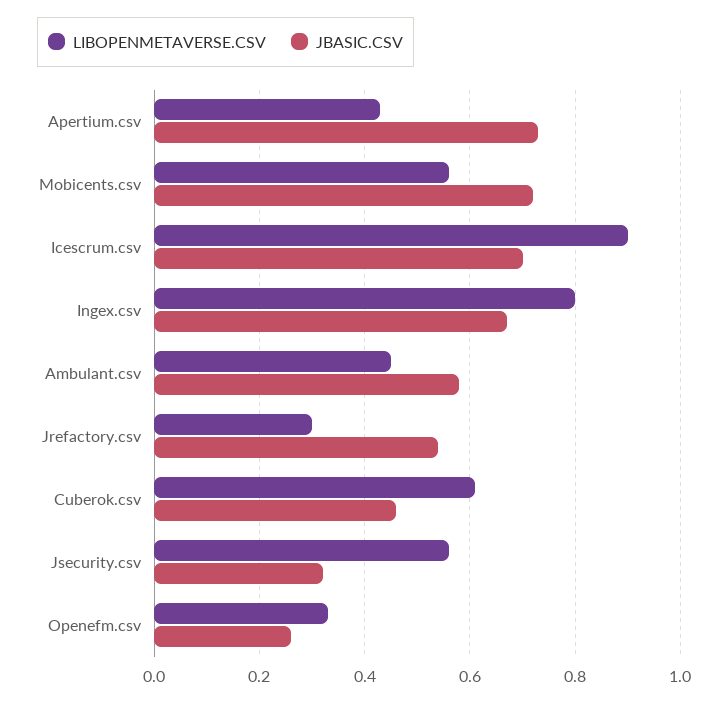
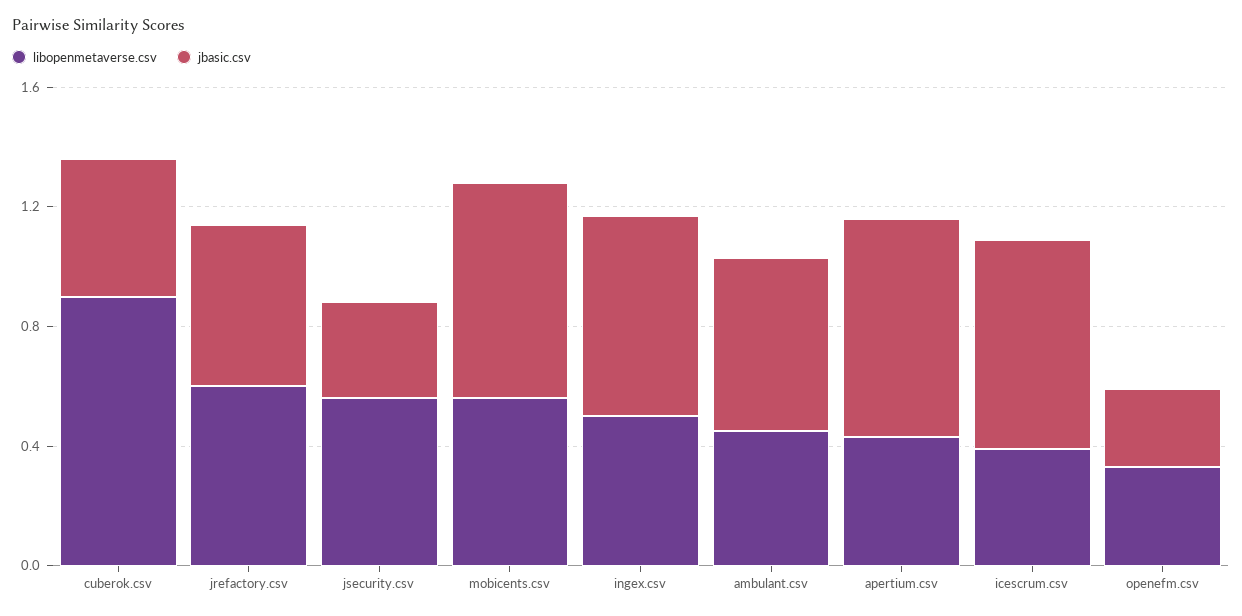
LIBOPENMETAVERSE.CSV, Icescrum.csv: 0.9 -> 0.4
LIBOPENMETAVERSE.CSV, Ingex.csv: 0.8 -> 0.5
LIBOPENMETAVERSE.CSV, Jrefactory.csv: 0.3 -> 0.6
LIBOPENMETAVERSE.CSV, Cuberok.csv: 0.6 -> 0.9

